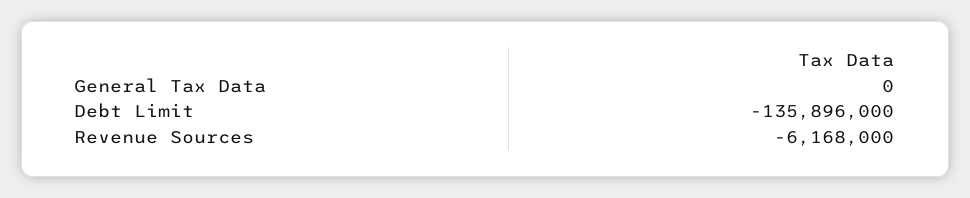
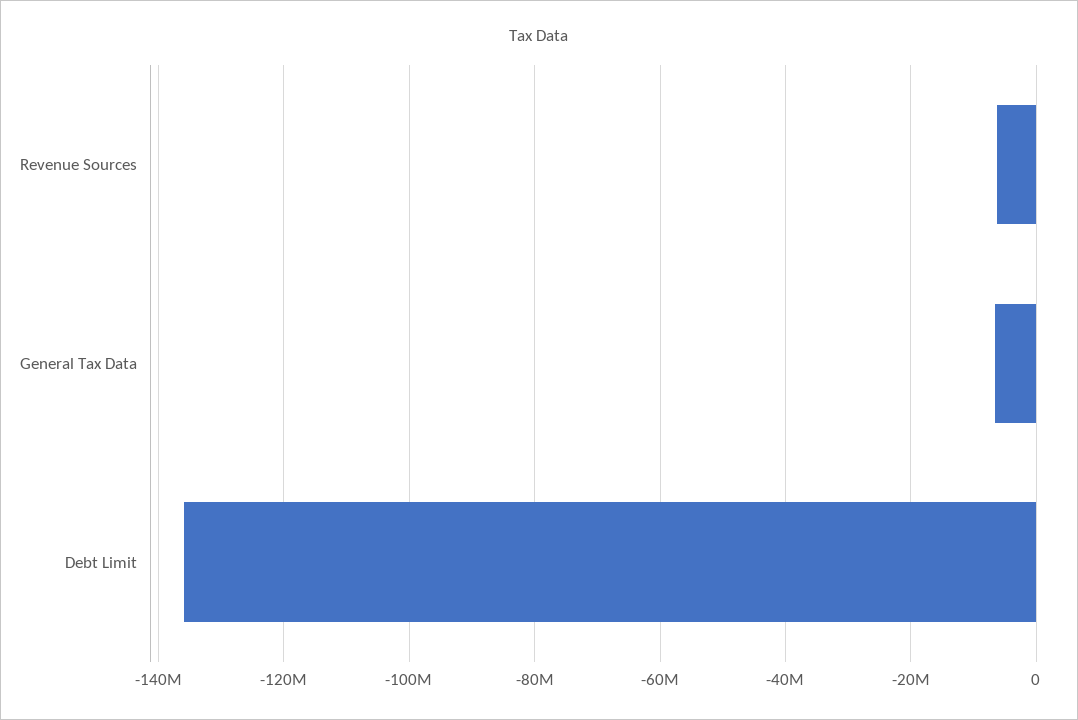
General Tax Data: 0 -> -6000000

